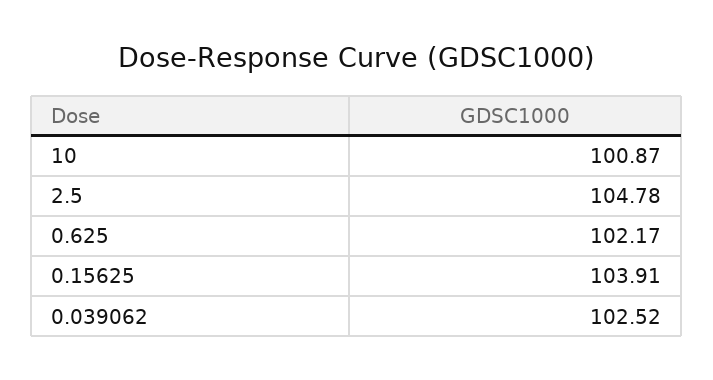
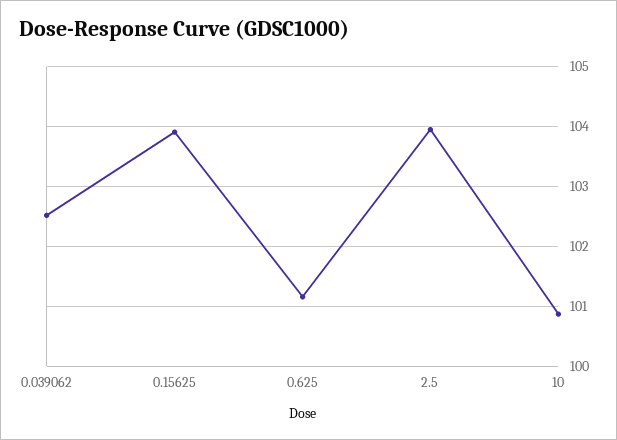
2.5: 104.78 -> 104
0.625: 102.17 -> 101.2

